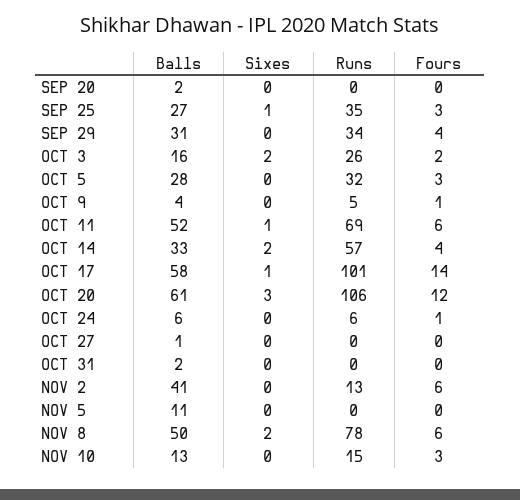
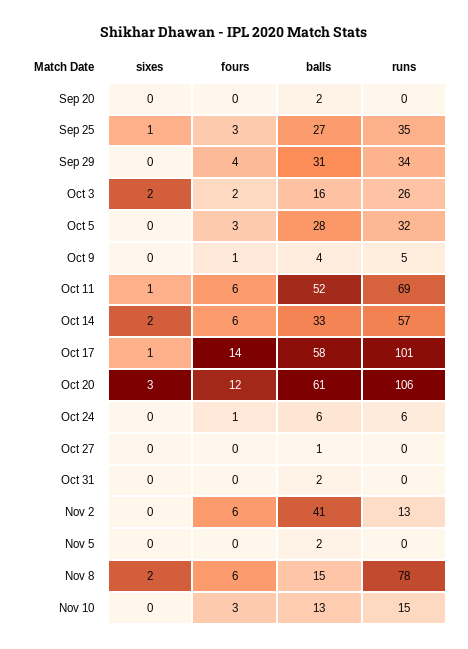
Fours, OCT 14: 4 -> 6
Balls, NOV 5: 11 -> 2
Balls, NOV 8: 50 -> 15

